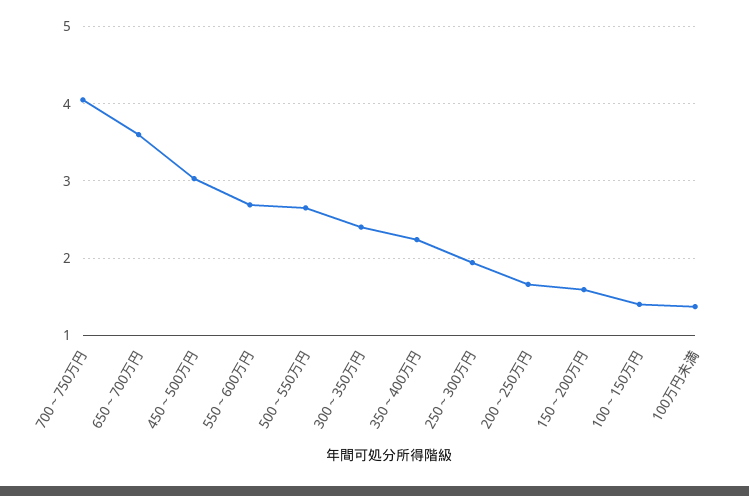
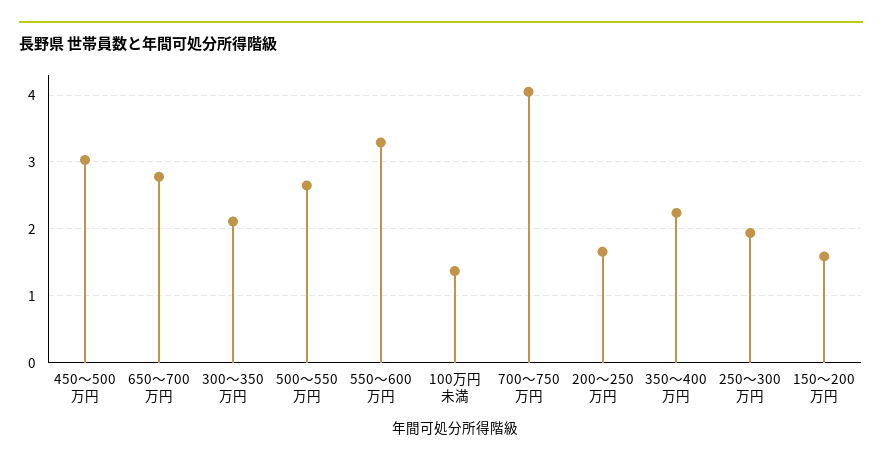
650～700万円: 3.6 -> 2.8
550～600万円: 2.7 -> 3.3
300～350万円: 2.4 -> 2.1
100～150万円: 1.4 -> none

